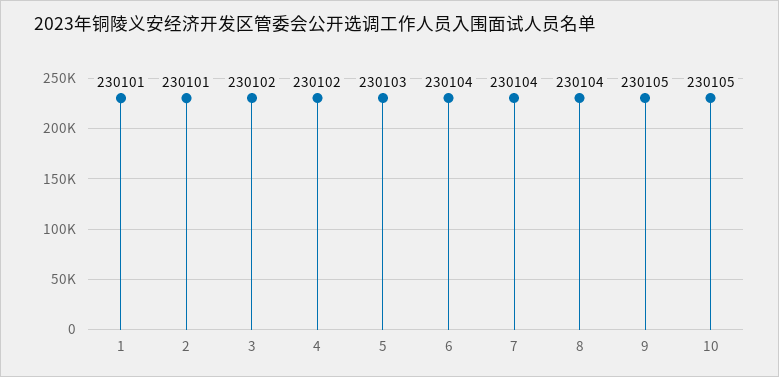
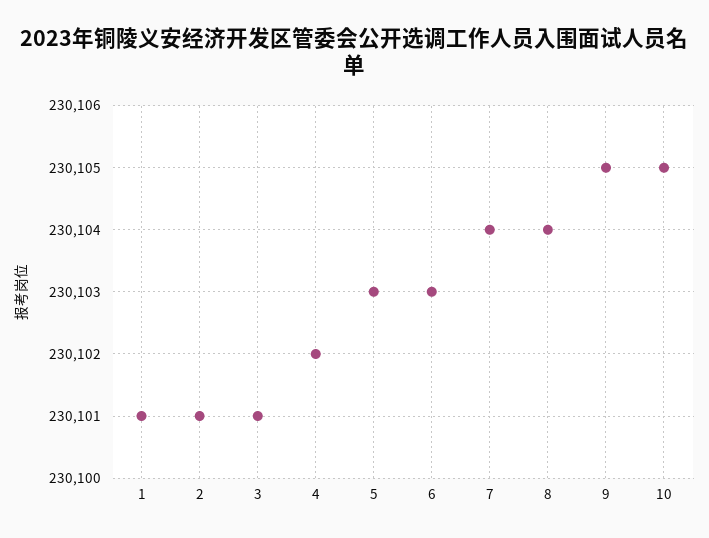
3: 230102 -> 230101
6: 230104 -> 230103

